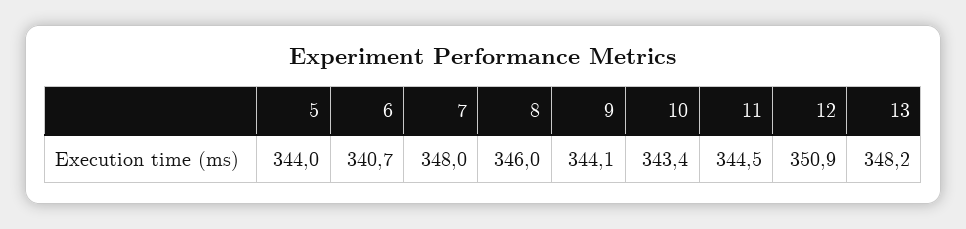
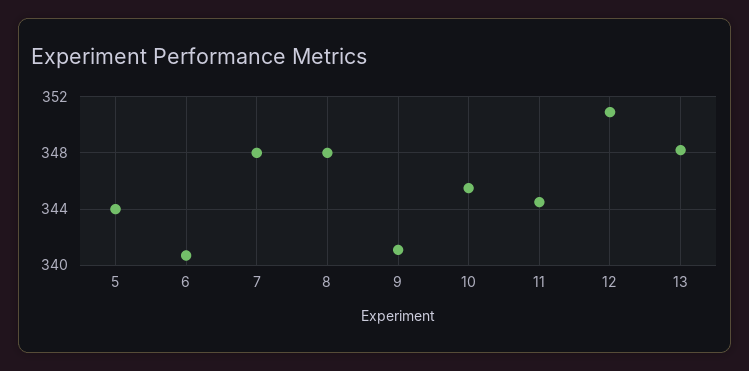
8: 346 -> 348
9: 344.1 -> 341
10: 343.4 -> 345.5

